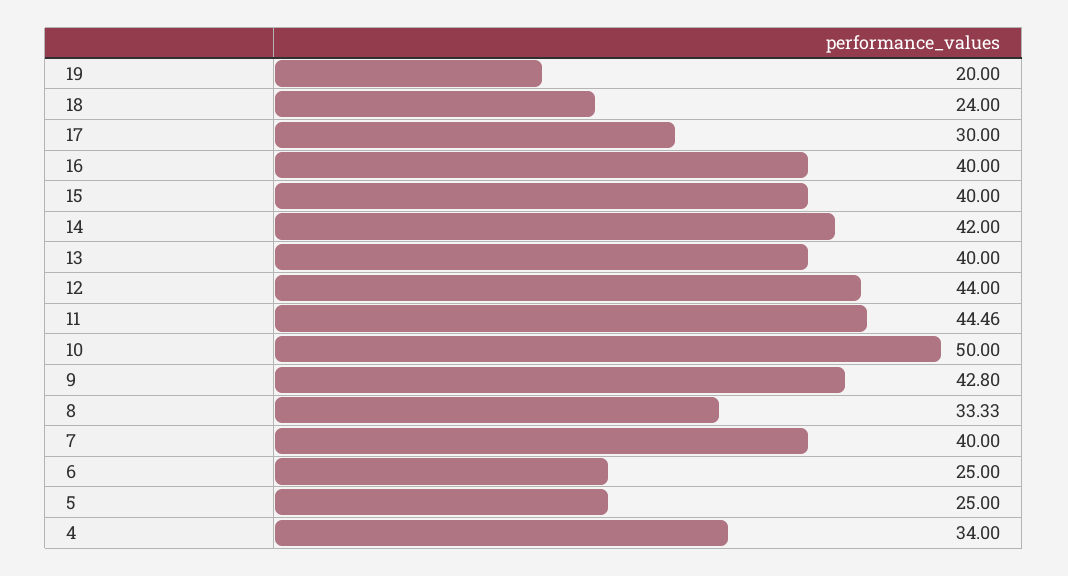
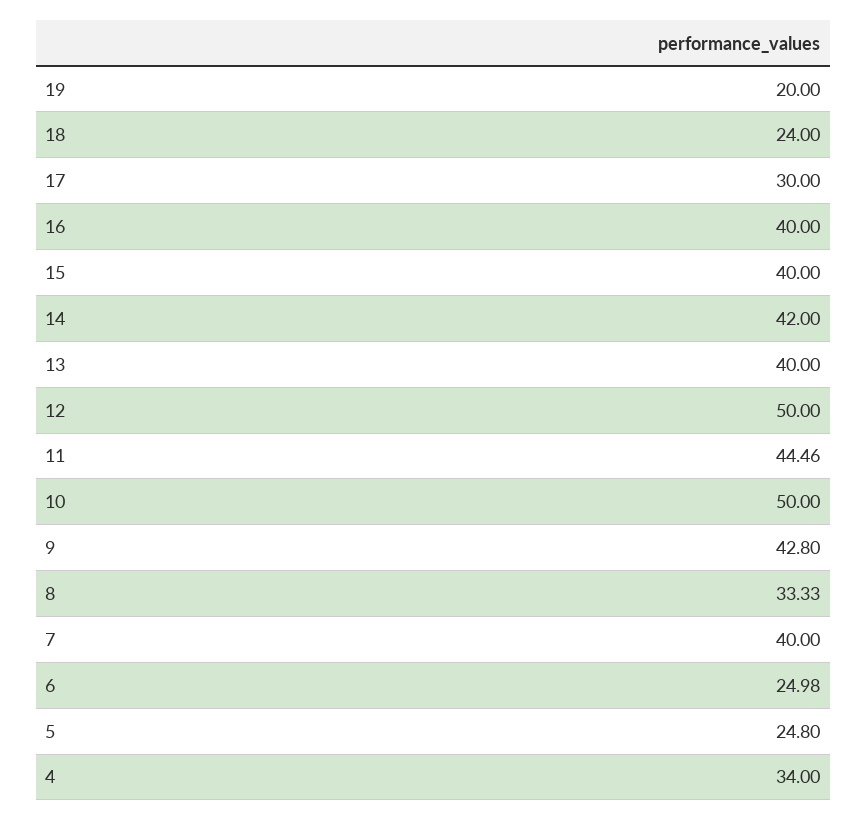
12: 44 -> 50
6: 25 -> 24.98
5: 25 -> 24.8

